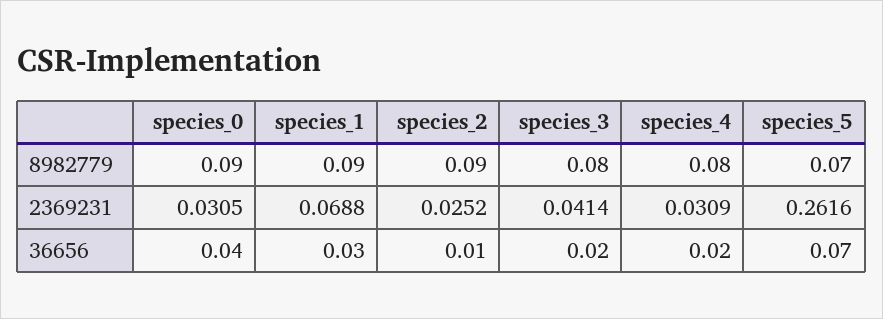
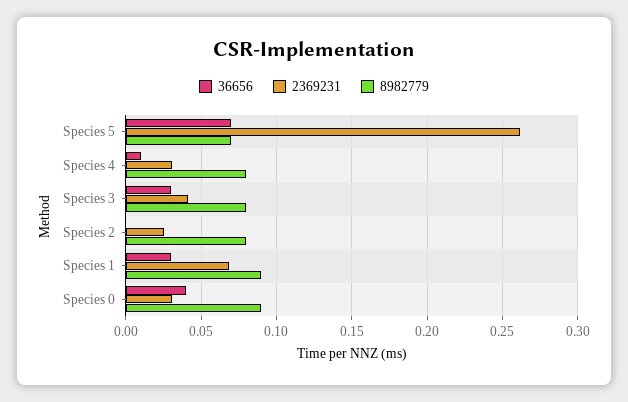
8982779, species_2: 0.09 -> 0.08
36656, species_2: 0.01 -> 0
36656, species_3: 0.02 -> 0.03
36656, species_4: 0.02 -> 0.01

